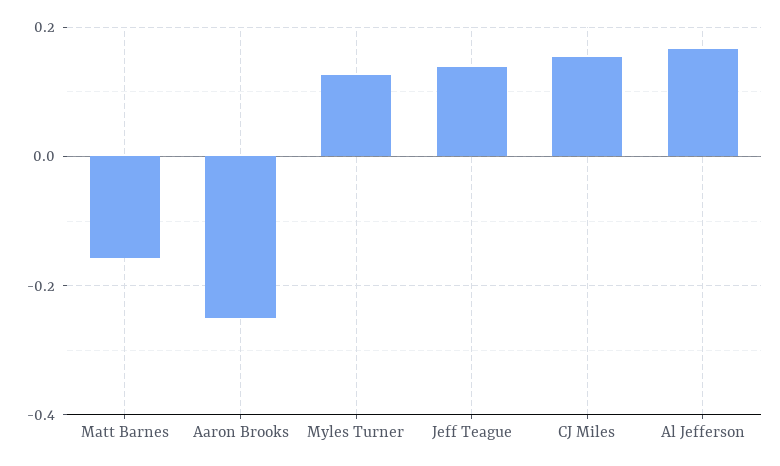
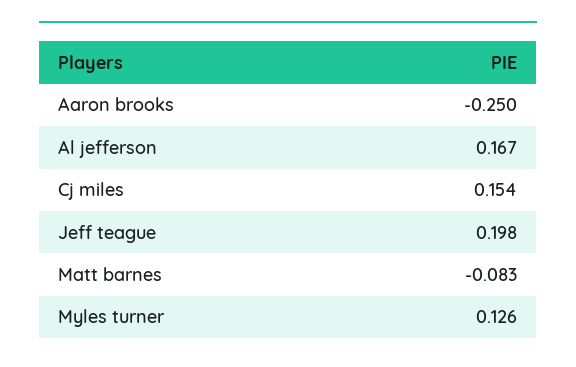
Matt Barnes: -0.16 -> -0.083
Jeff Teague: 0.14 -> 0.198

